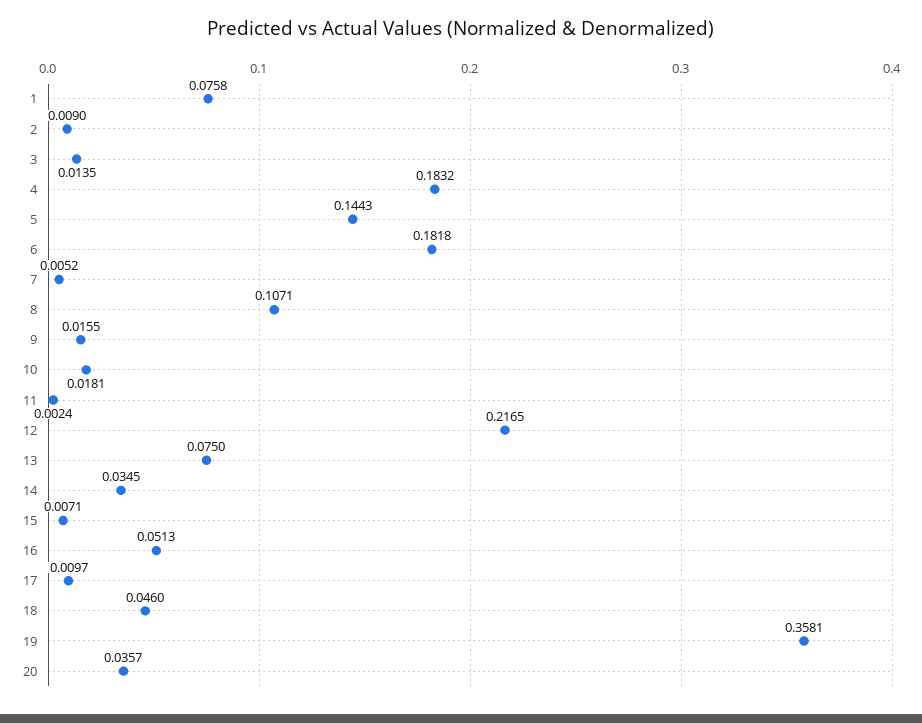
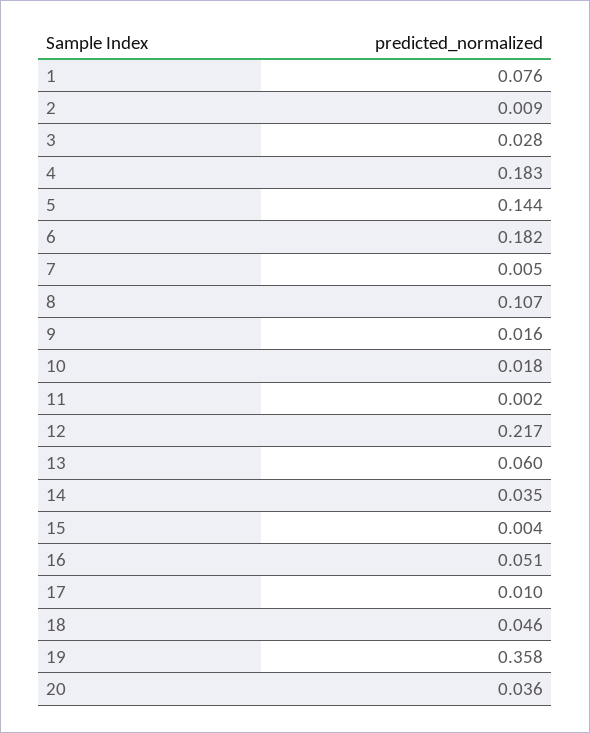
3: 0.0135 -> 0.028
13: 0.075 -> 0.06
15: 0.0071 -> 0.004

